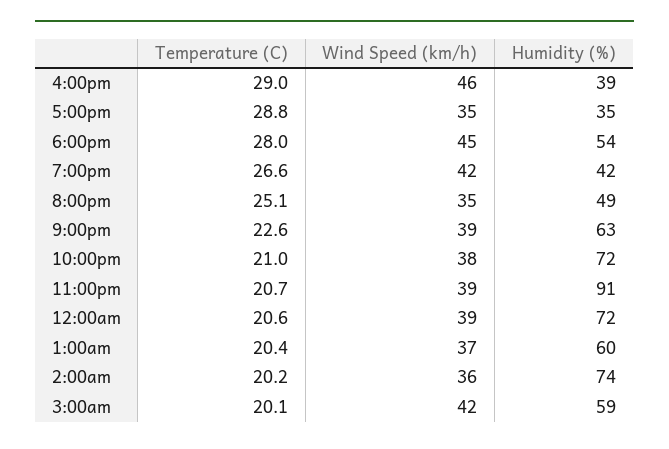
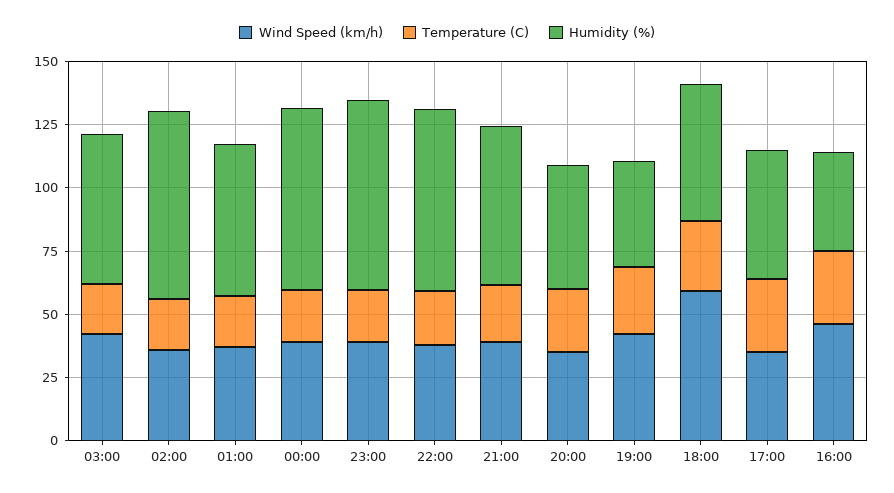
Humidity (%), 5:00pm: 35 -> 50
Wind Speed (km/h), 6:00pm: 45 -> 60
Humidity (%), 11:00pm: 91 -> 75

